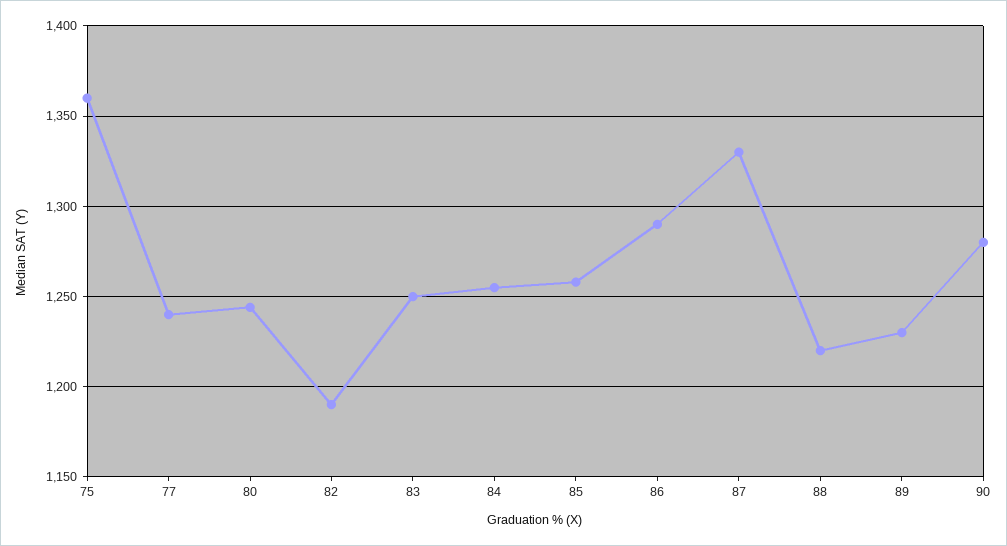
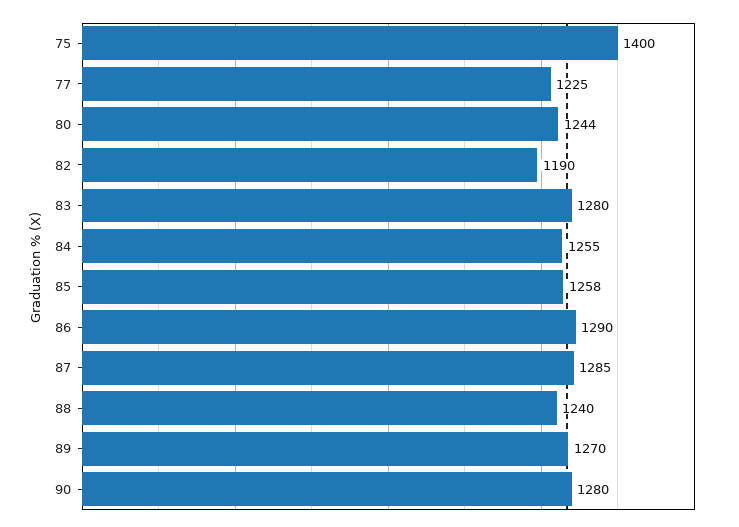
75: 1360 -> 1400
77: 1240 -> 1225
83: 1250 -> 1280
87: 1330 -> 1285
88: 1220 -> 1240
89: 1230 -> 1270

